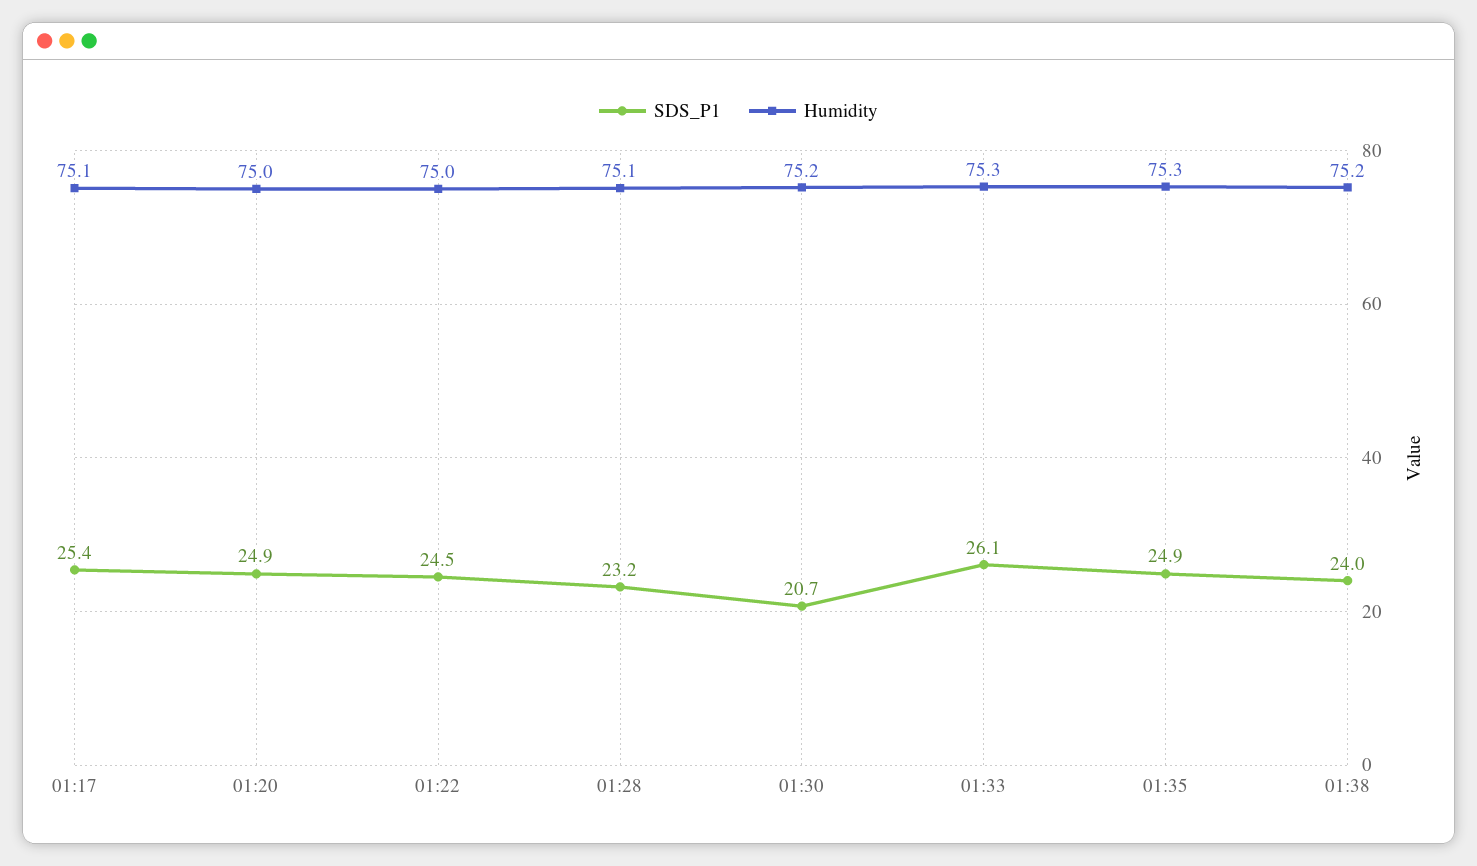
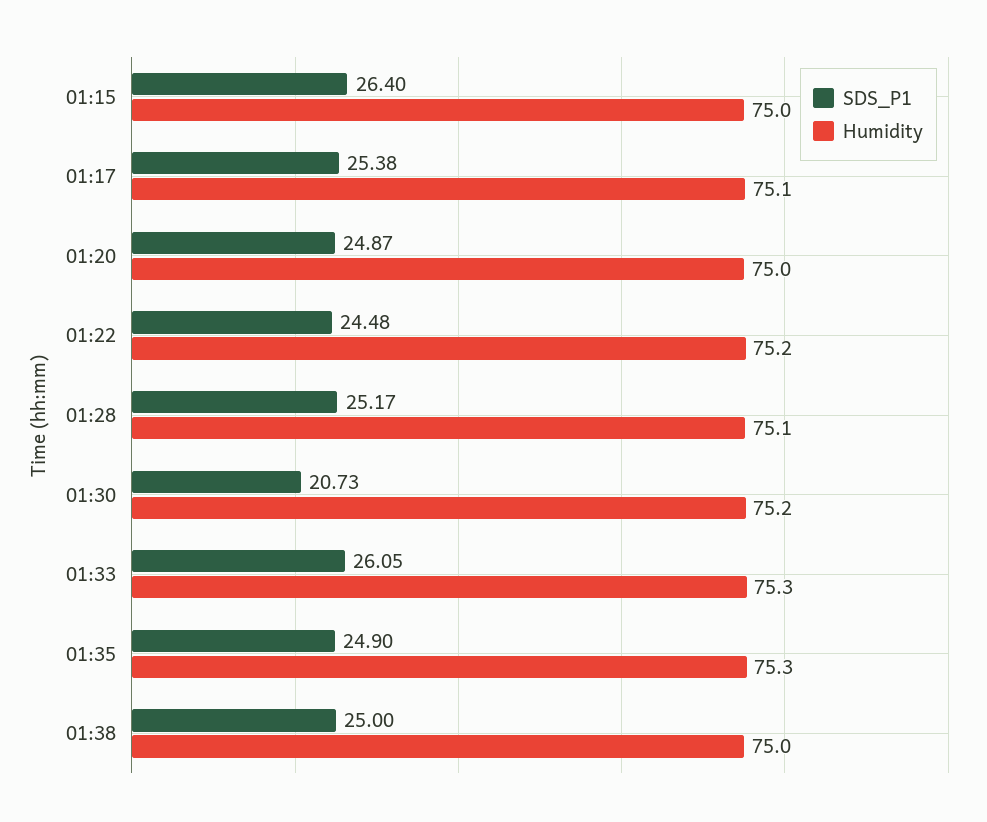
Humidity, 01:22: 75 -> 75.2
SDS_P1, 01:28: 23.2 -> 25.17
SDS_P1, 01:38: 24 -> 25
Humidity, 01:38: 75.2 -> 75
SDS_P1, 01:15: none -> 26.4
Humidity, 01:15: none -> 75

